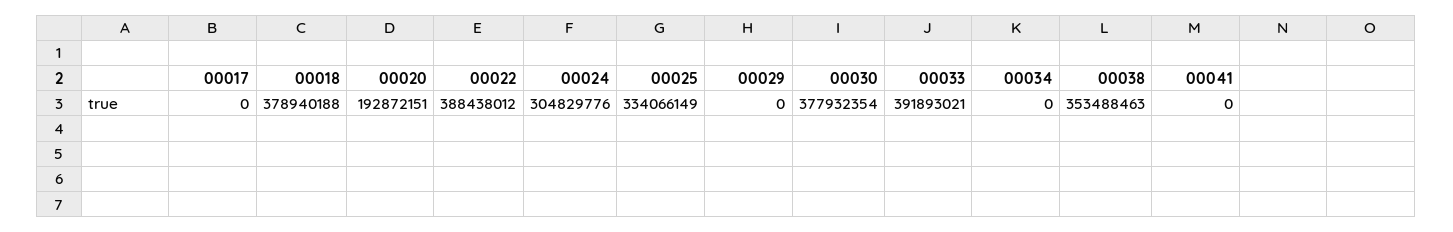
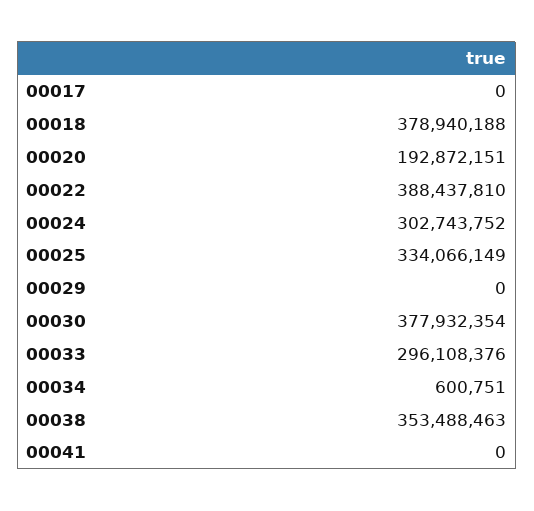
00022: 388438012 -> 388437810
00024: 304829776 -> 302743752
00033: 391893021 -> 296108376
00034: 0 -> 600751

